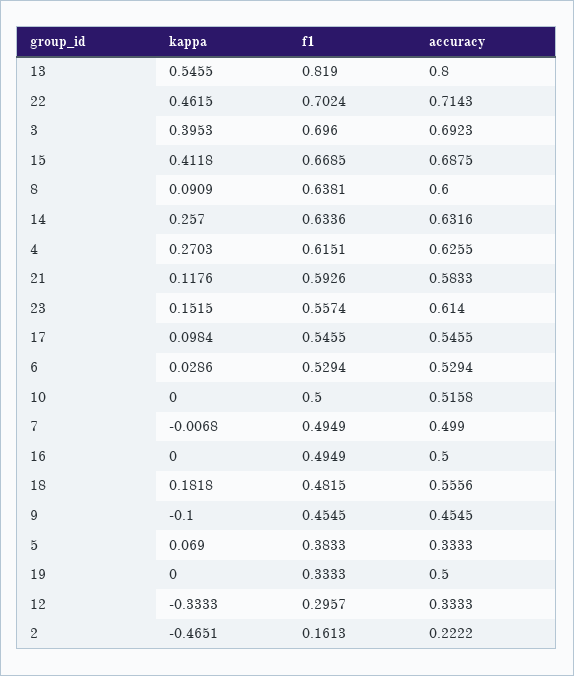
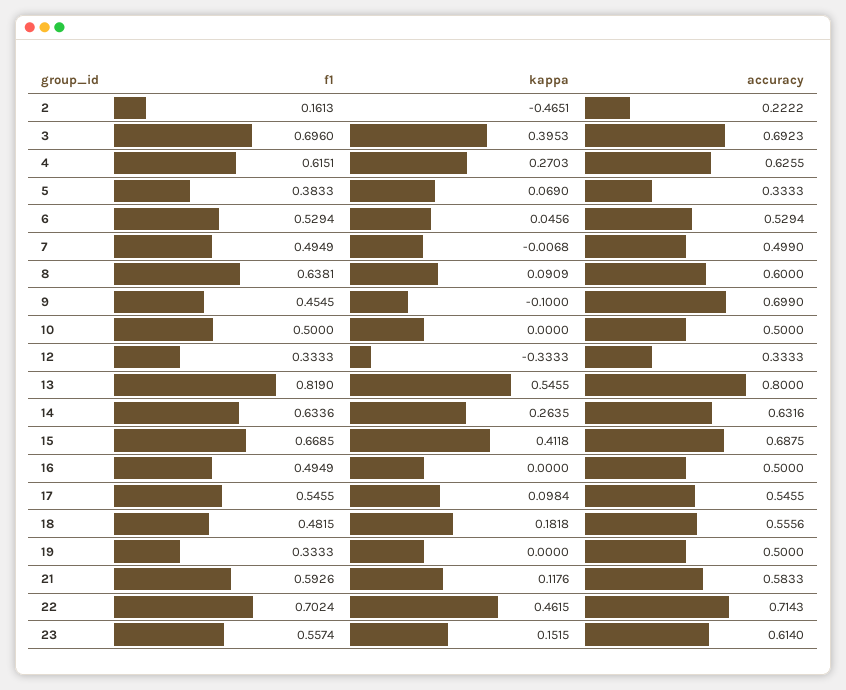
kappa, 14: 0.257 -> 0.2635
kappa, 6: 0.0286 -> 0.0456
accuracy, 10: 0.5158 -> 0.5
accuracy, 9: 0.4545 -> 0.699
f1, 12: 0.2957 -> 0.3333

